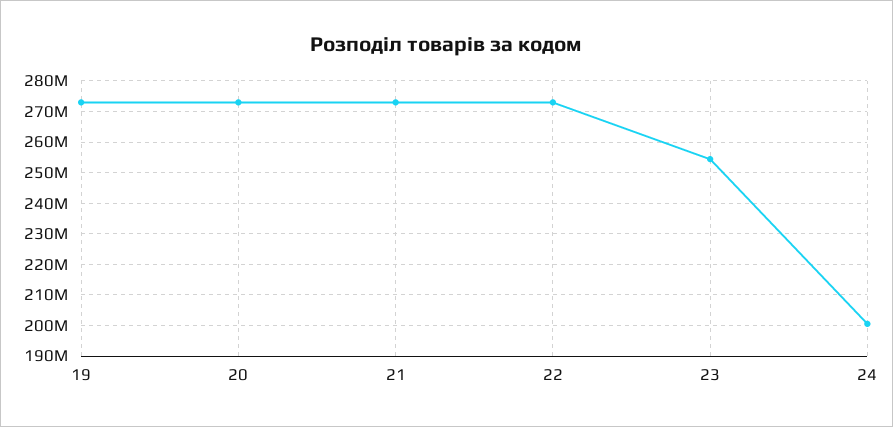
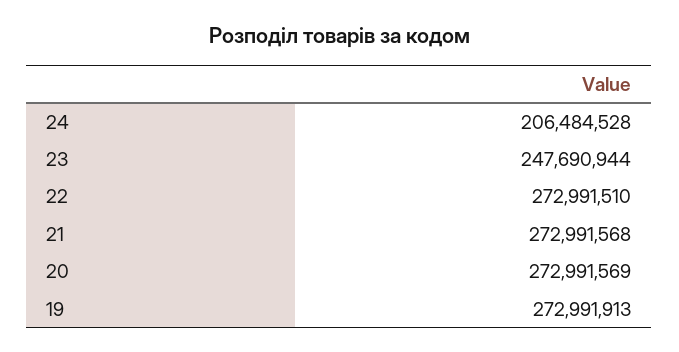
23: 254000000 -> 247690944
24: 200000000 -> 206484528

